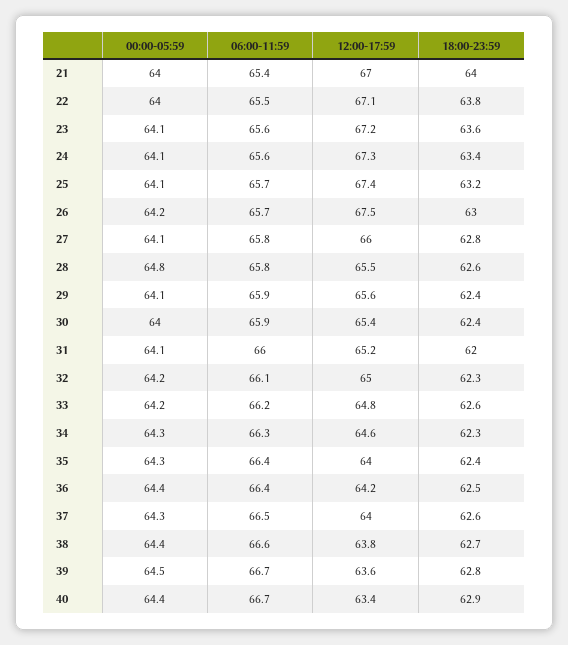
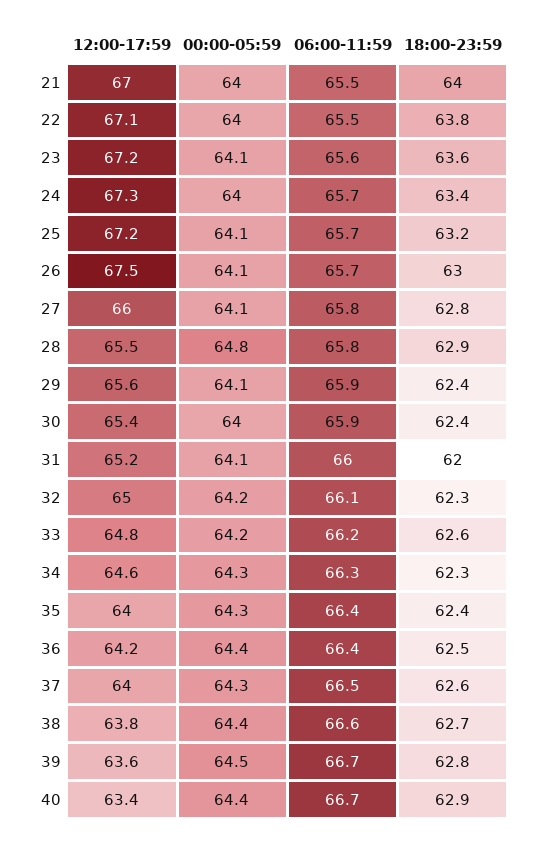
06:00-11:59, 21: 65.4 -> 65.5
00:00-05:59, 24: 64.1 -> 64
06:00-11:59, 24: 65.6 -> 65.7
12:00-17:59, 25: 67.4 -> 67.2
00:00-05:59, 26: 64.2 -> 64.1
18:00-23:59, 28: 62.6 -> 62.9

